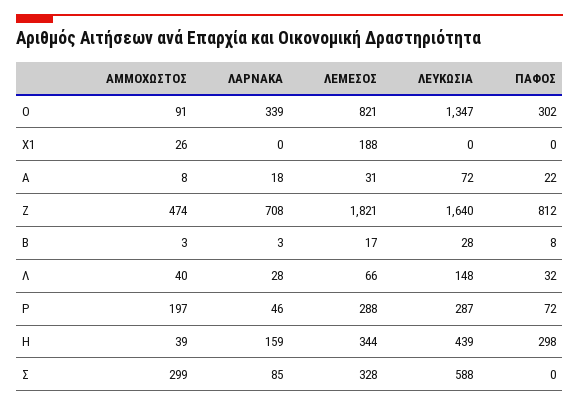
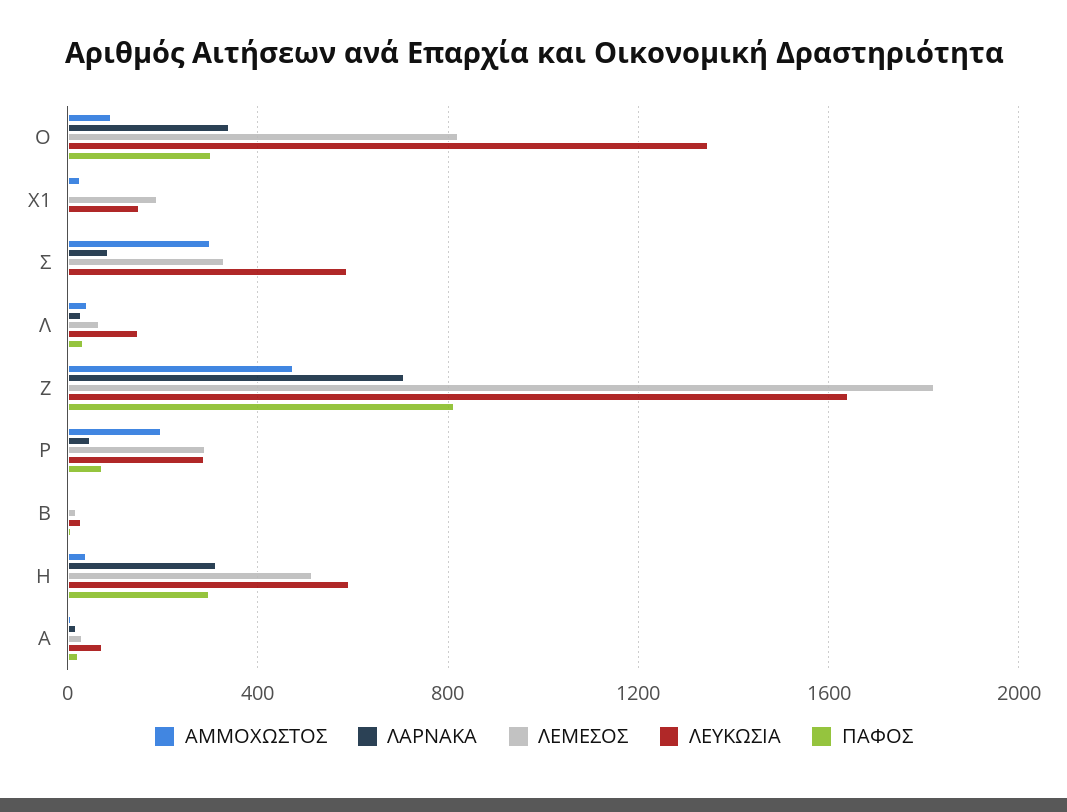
ΛΕΥΚΩΣΙΑ, Χ1: 0 -> 150
ΛΑΡΝΑΚΑ, Η: 159 -> 300
ΛΕΜΕΣΟΣ, Η: 344 -> 500
ΛΕΥΚΩΣΙΑ, Η: 439 -> 600

